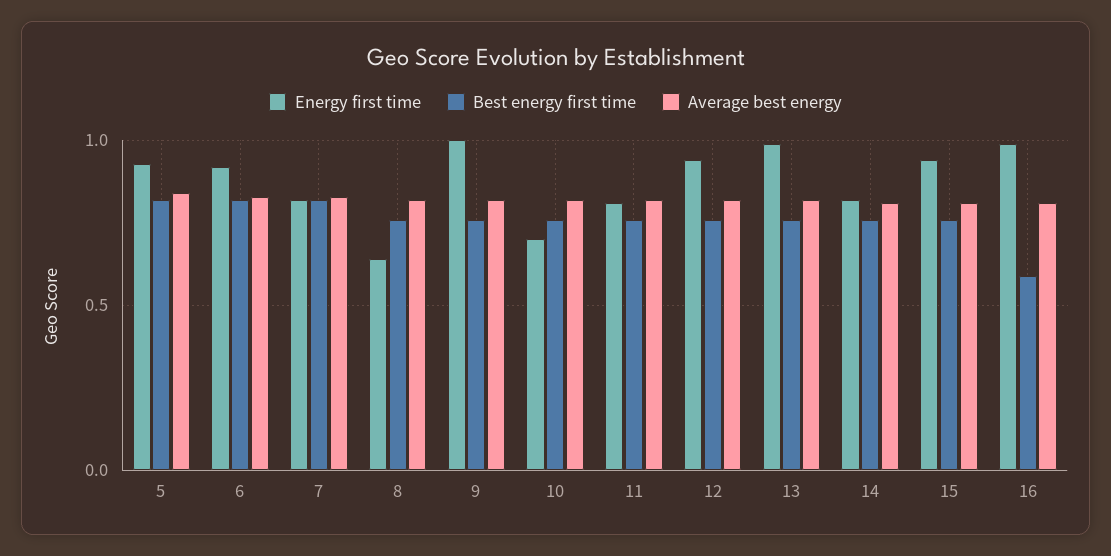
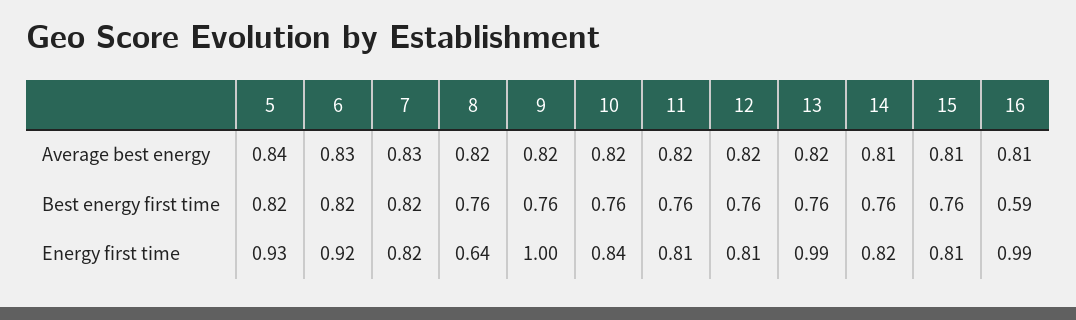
Energy first time, 10: 0.7 -> 0.84
Energy first time, 12: 0.95 -> 0.81
Energy first time, 15: 0.95 -> 0.81

